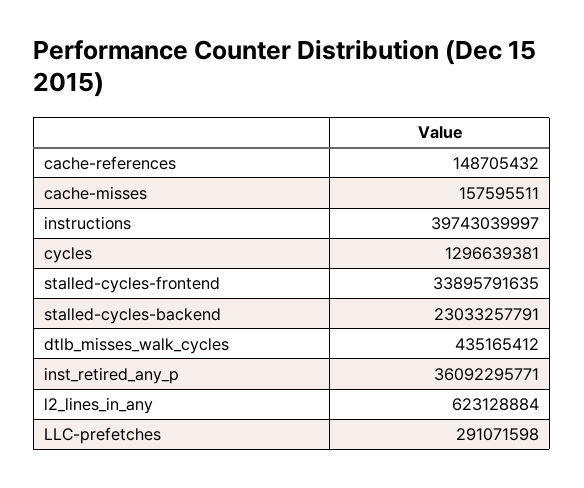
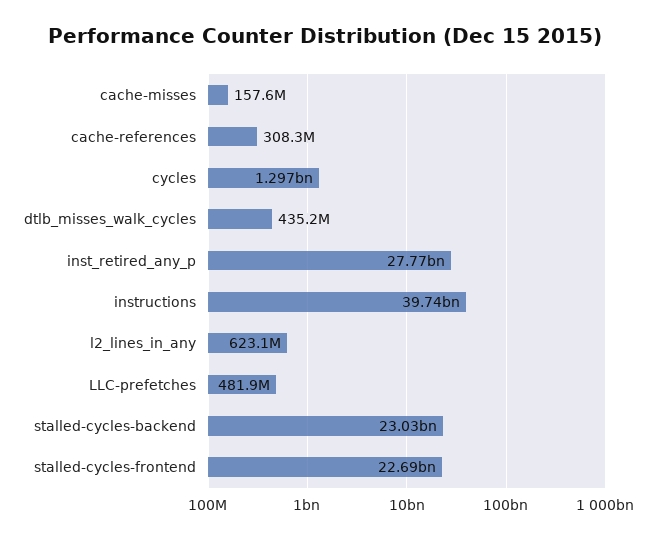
cache-references: 148705432 -> 308300000
stalled-cycles-frontend: 33895791635 -> 22690000000
inst_retired_any_p: 36092295771 -> 27770000000
LLC-prefetches: 291071598 -> 481900000

